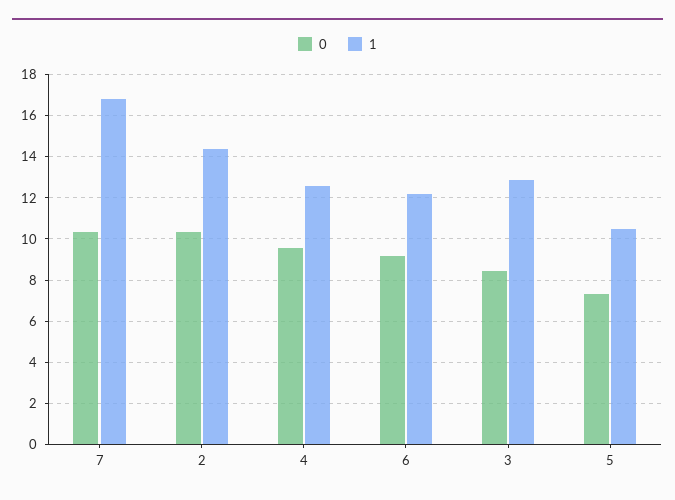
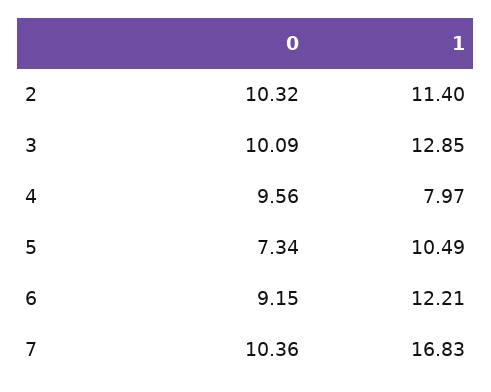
1, 2: 14.5 -> 11.4
1, 4: 12.5 -> 7.97
0, 3: 8.5 -> 10.09

